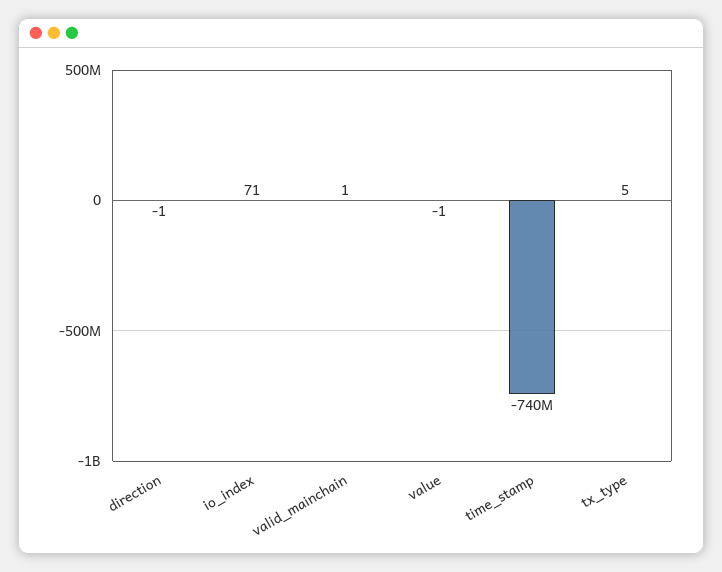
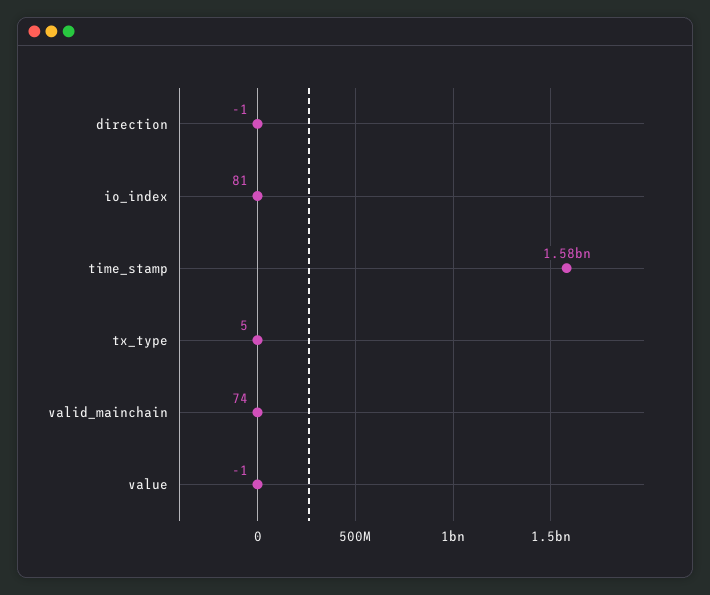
io_index: 71 -> 81
valid_mainchain: 1 -> 74
time_stamp: -740000000 -> 1580000000

